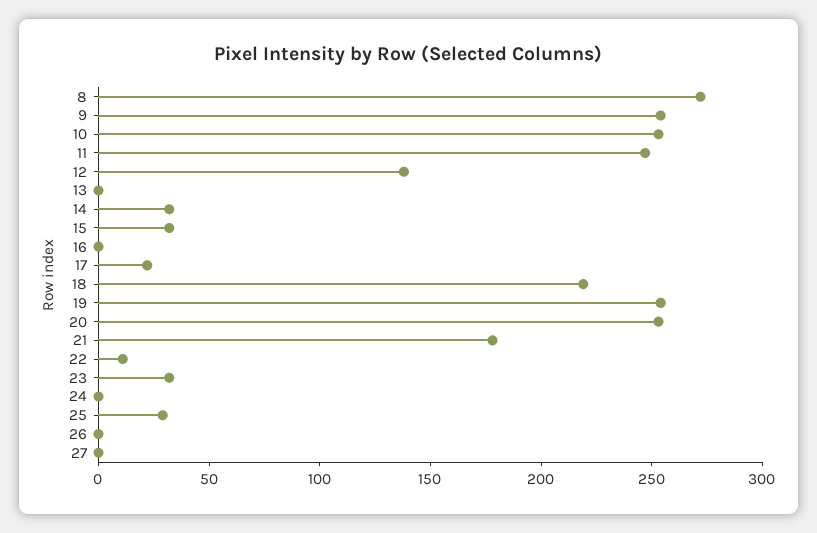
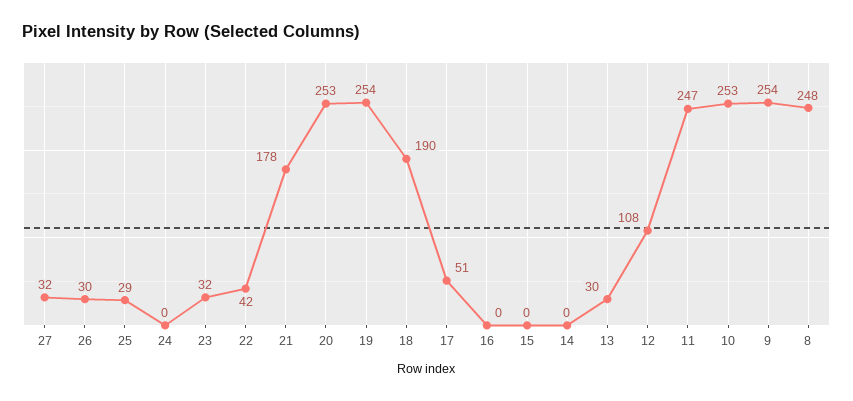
8: 270 -> 248
12: 140 -> 108
13: 0 -> 30
14: 30 -> 0
15: 30 -> 0
17: 20 -> 51
18: 220 -> 190
22: 10 -> 42
26: 0 -> 30
27: 0 -> 32

